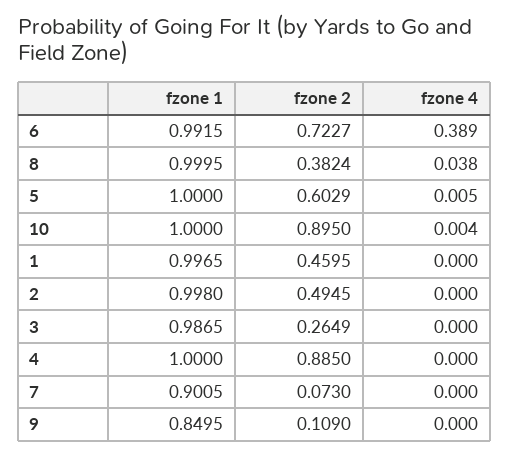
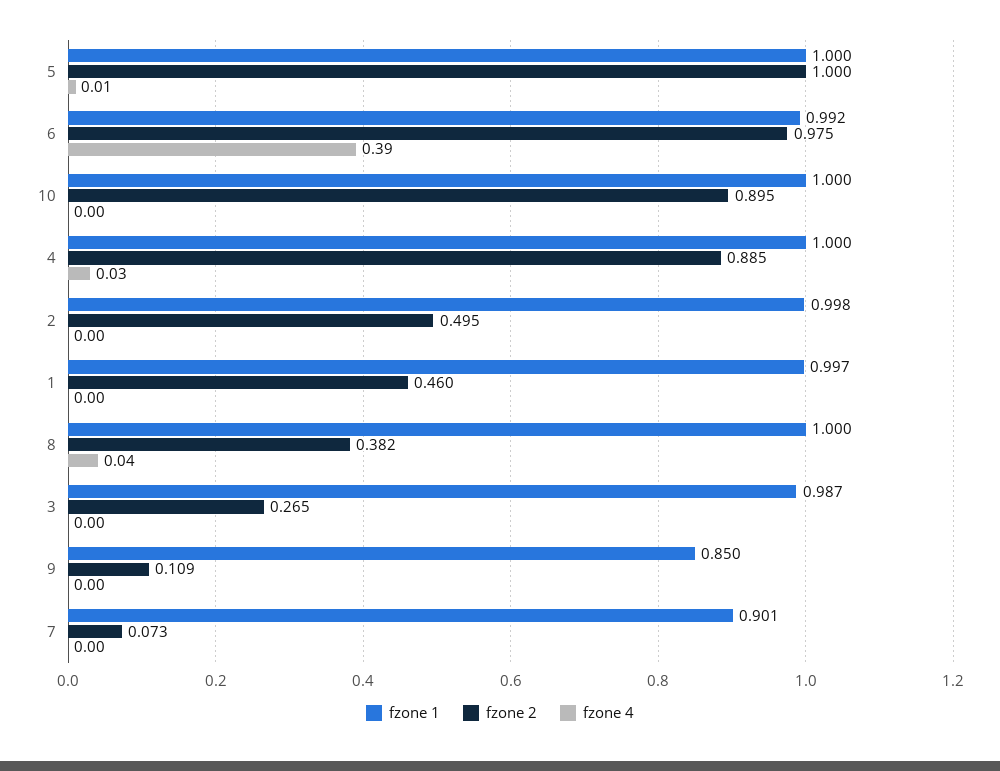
fzone 2, 6: 0.7227 -> 0.975
fzone 2, 5: 0.6029 -> 1
fzone 4, 4: 0 -> 0.03

